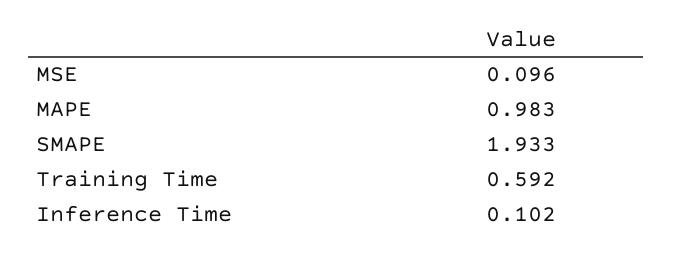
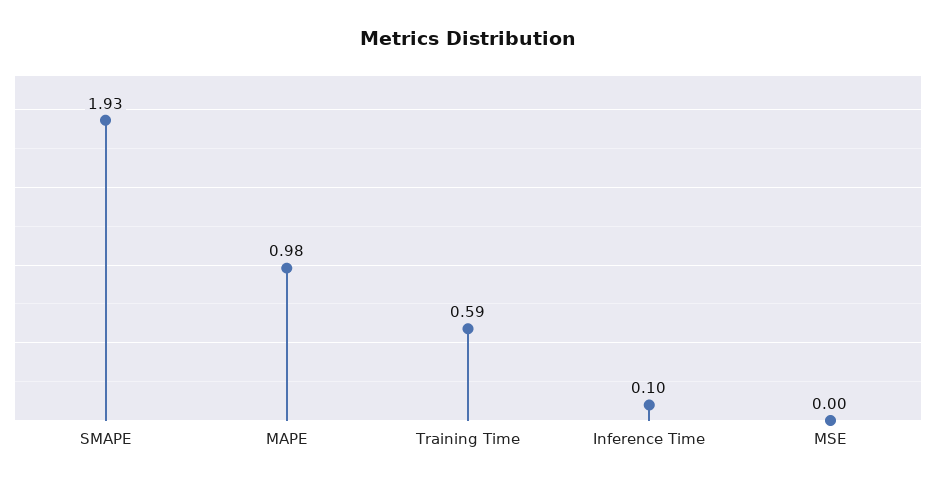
MSE: 0.096 -> 0

